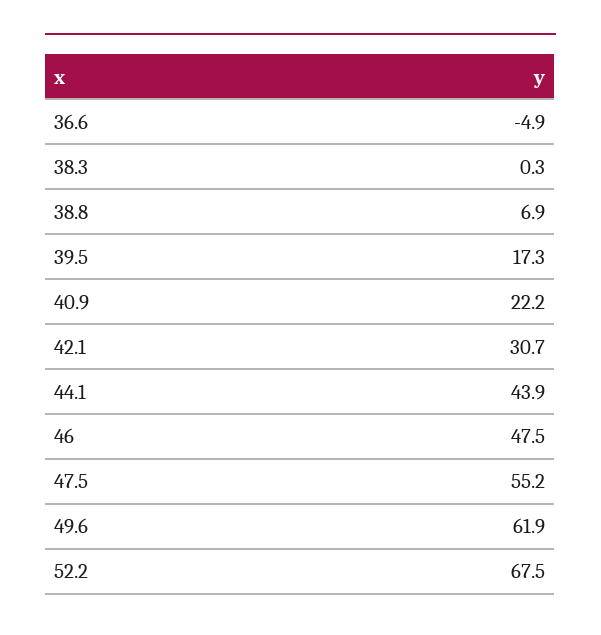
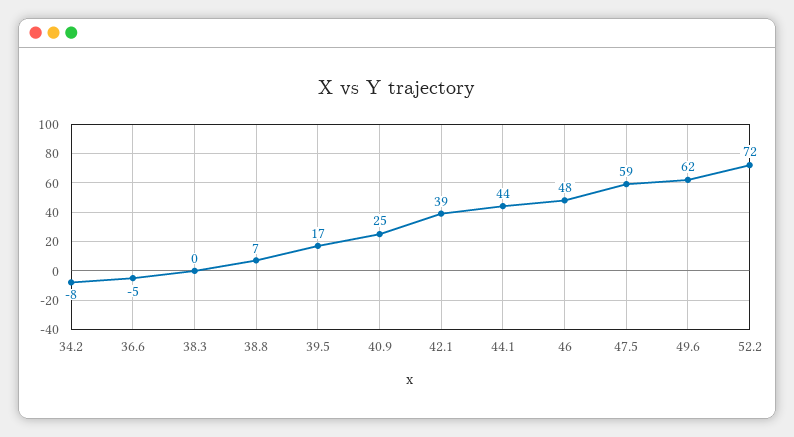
40.9: 22.2 -> 25
42.1: 30.7 -> 39
47.5: 55.2 -> 59
52.2: 67.5 -> 72
34.2: none -> -8

